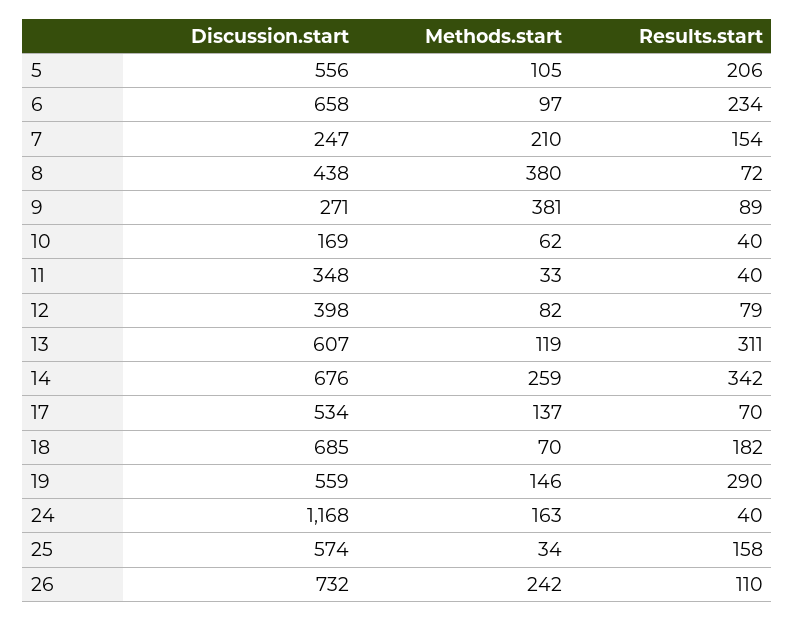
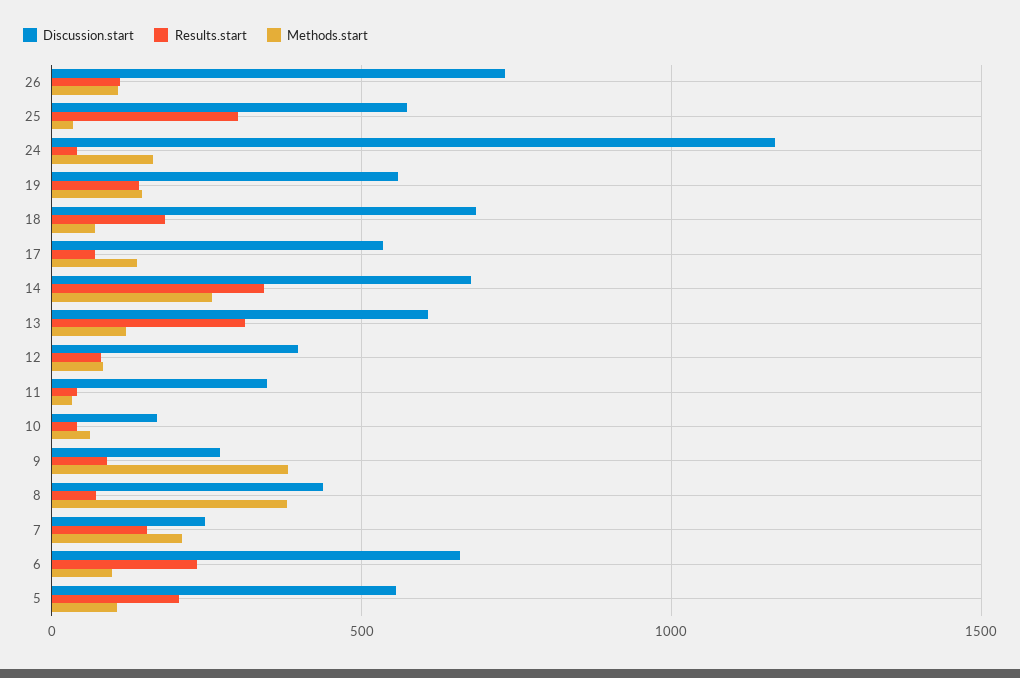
Results.start, 19: 290 -> 150
Results.start, 25: 158 -> 300
Methods.start, 26: 242 -> 100

